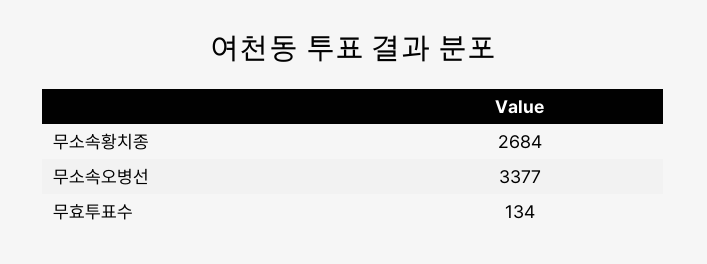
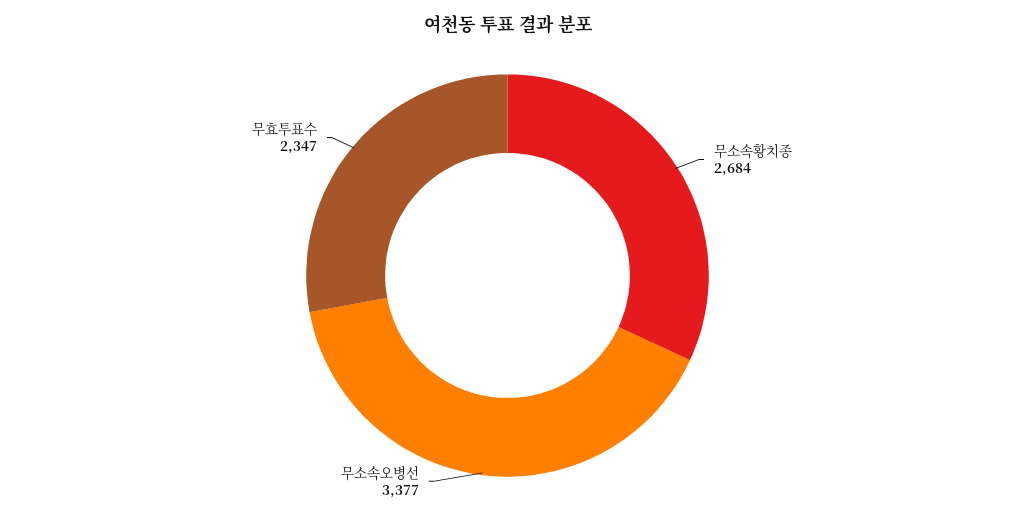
무효투표수: 134 -> 2347

